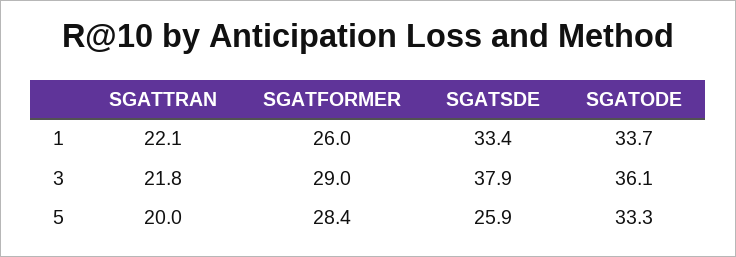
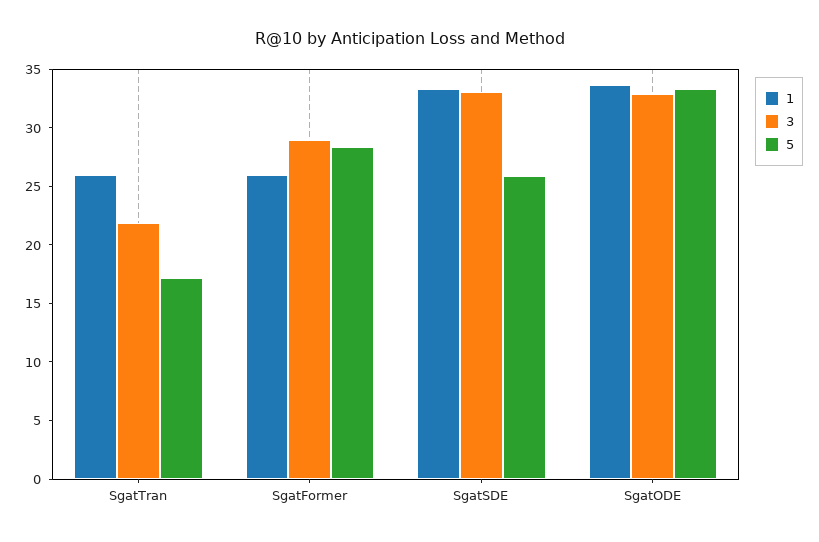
1, SGATTRAN: 22.1 -> 26
3, SGATSDE: 37.9 -> 33
3, SGATODE: 36.1 -> 33
5, SGATTRAN: 20 -> 17

